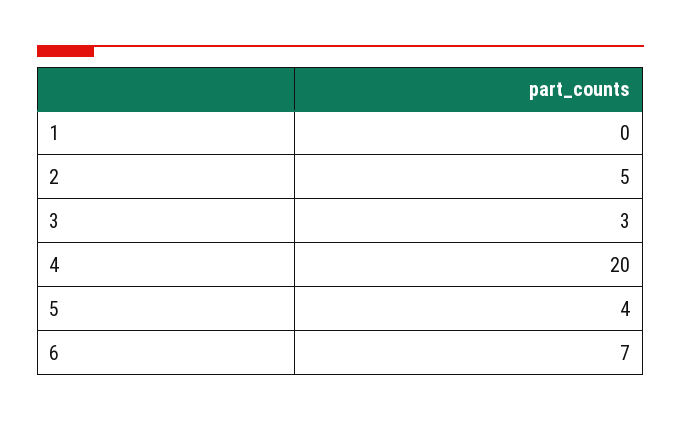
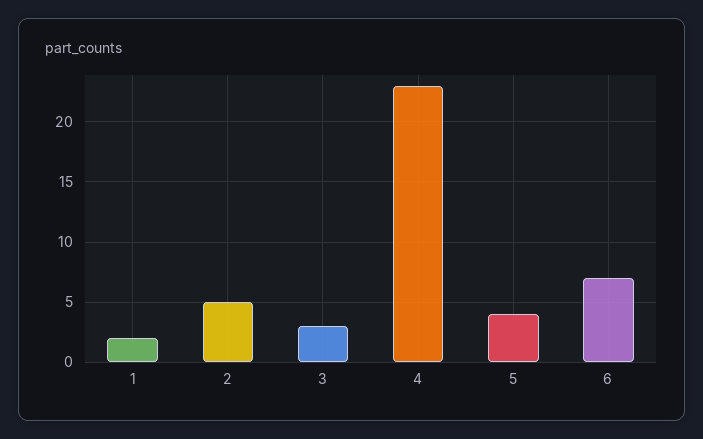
1: 0 -> 2
4: 20 -> 23

